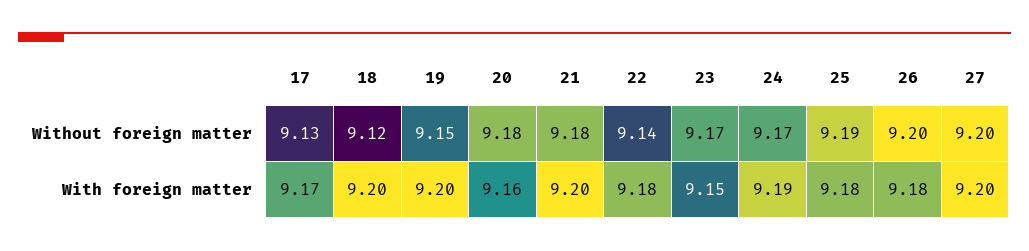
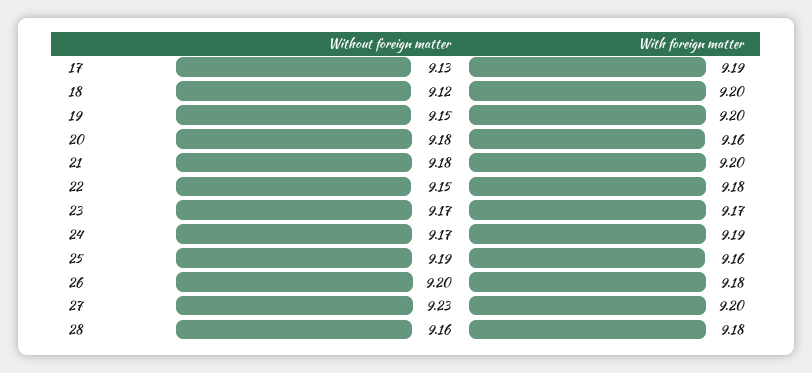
22, Without foreign matter: 9.14 -> 9.15
27, Without foreign matter: 9.2 -> 9.23
17, With foreign matter: 9.17 -> 9.19
23, With foreign matter: 9.15 -> 9.17
25, With foreign matter: 9.18 -> 9.16
28, Without foreign matter: none -> 9.16
28, With foreign matter: none -> 9.18

